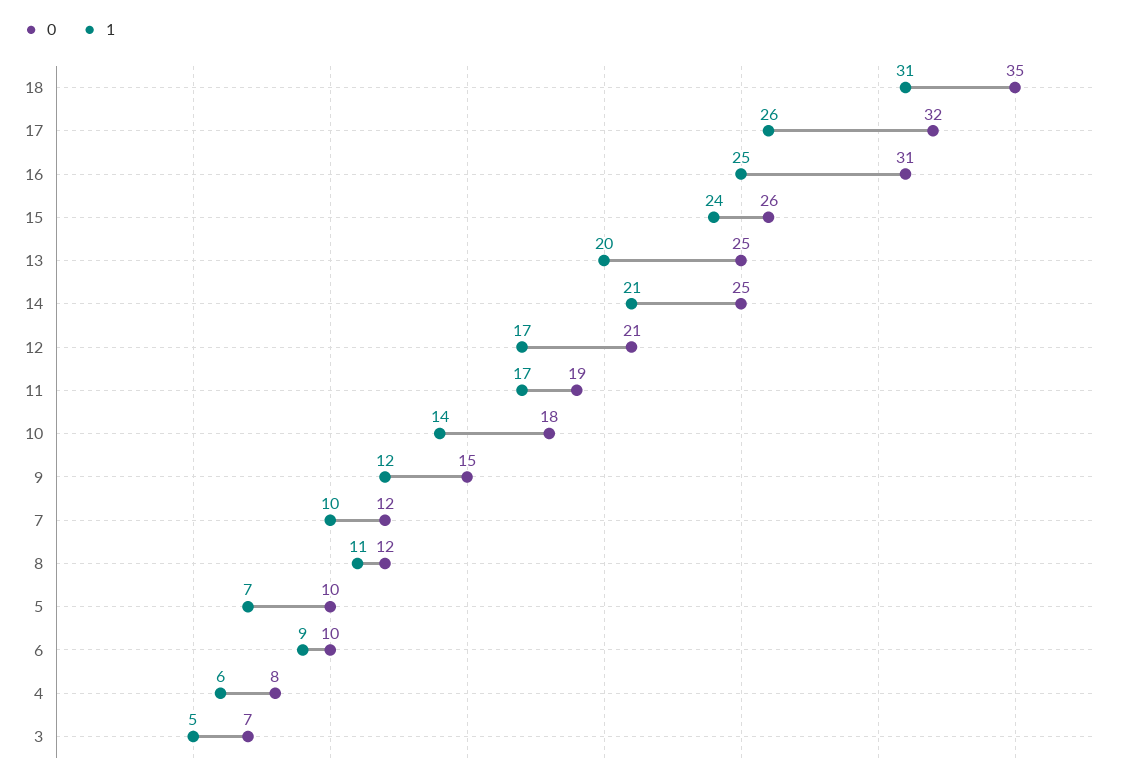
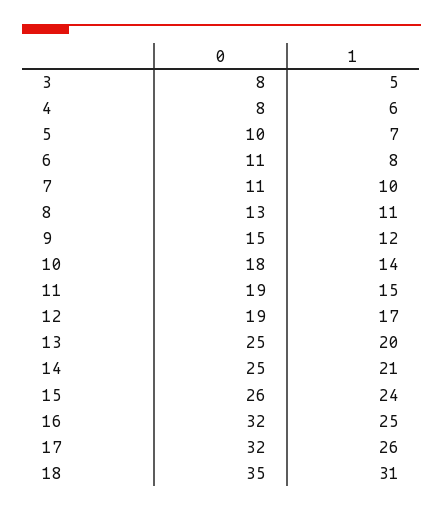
0, 16: 31 -> 32
0, 12: 21 -> 19
1, 11: 17 -> 15
0, 7: 12 -> 11
0, 8: 12 -> 13
0, 6: 10 -> 11
1, 6: 9 -> 8
0, 3: 7 -> 8

